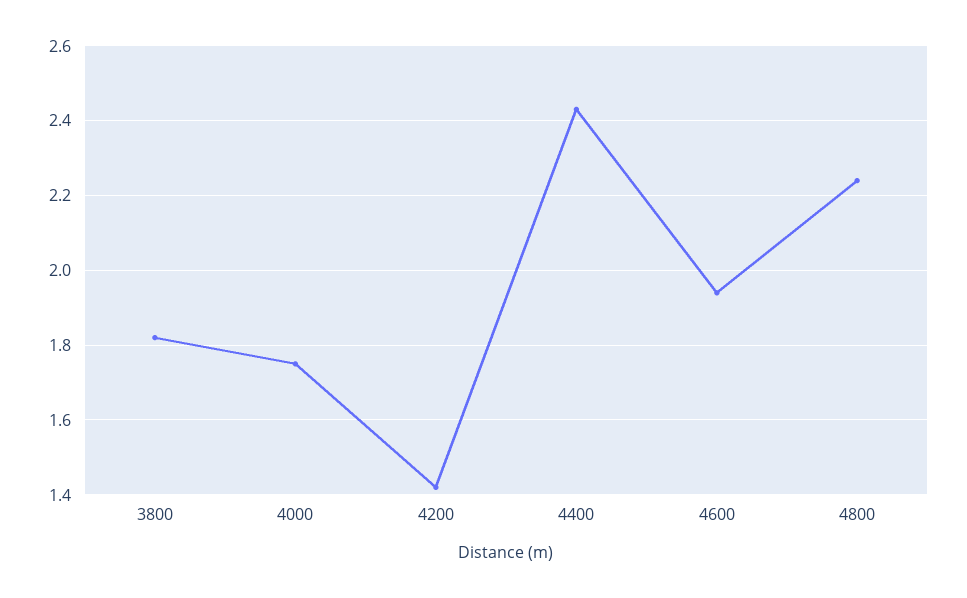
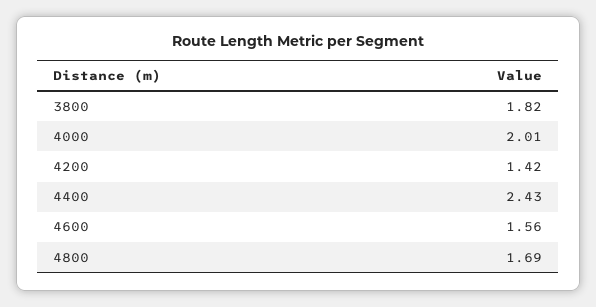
4000: 1.75 -> 2.01
4600: 1.95 -> 1.56
4800: 2.25 -> 1.69

